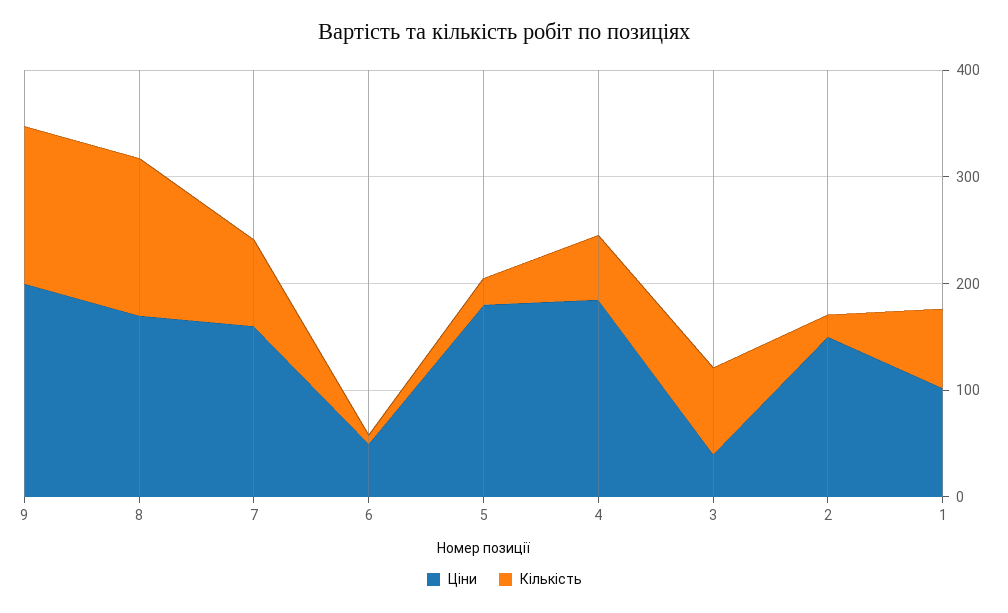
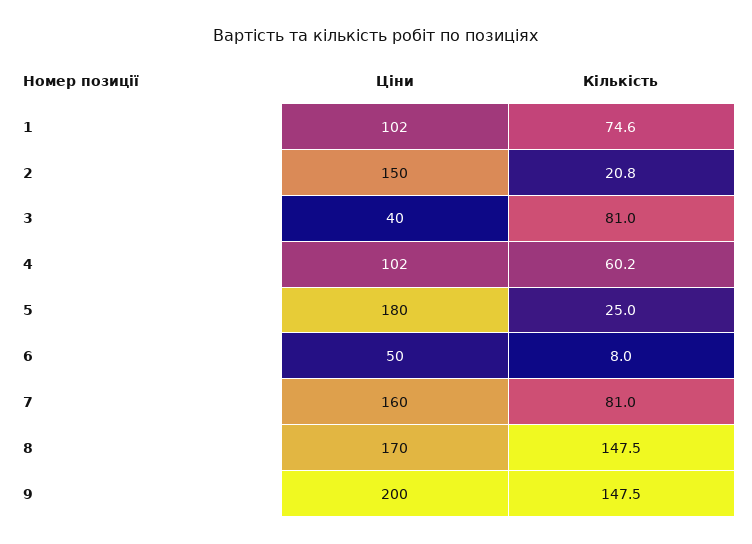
Ціни, 4: 180 -> 102

